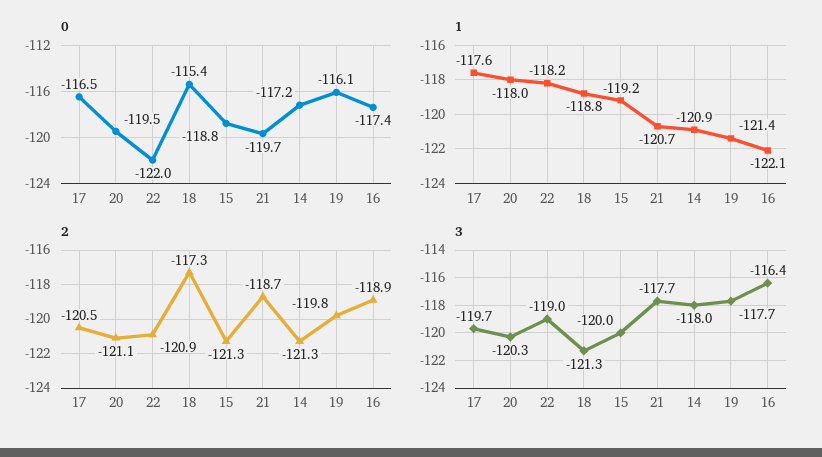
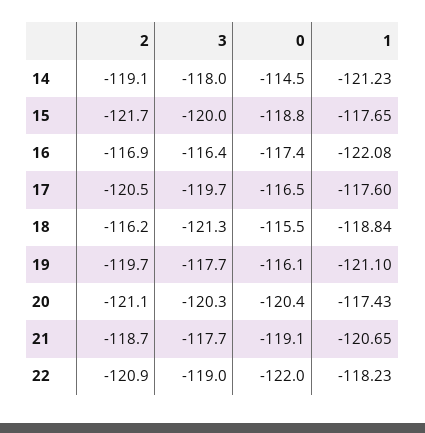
0, 20: -119.5 -> -120.4
0, 18: -115.4 -> -115.5
0, 21: -119.7 -> -119.1
0, 14: -117.2 -> -114.5
1, 20: -118 -> -117.43
1, 15: -119.2 -> -117.65
1, 14: -120.9 -> -121.23
1, 19: -121.4 -> -121.1
2, 18: -117.3 -> -116.2
2, 15: -121.3 -> -121.7
2, 14: -121.3 -> -119.1
2, 19: -119.8 -> -119.7
2, 16: -118.9 -> -116.9

